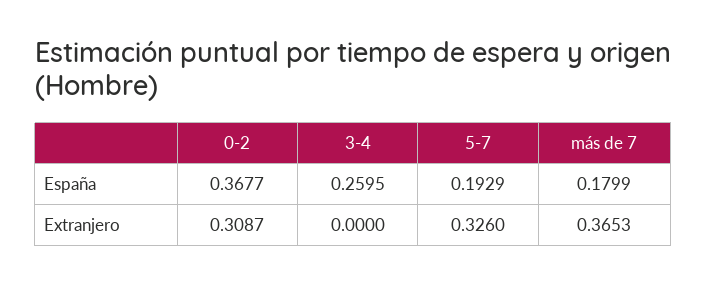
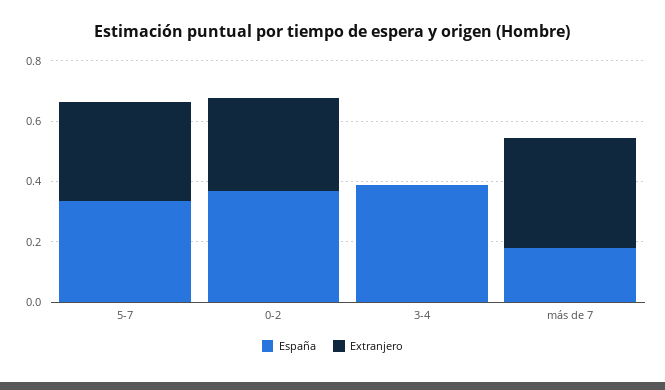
España, 3-4: 0.2595 -> 0.4
España, 5-7: 0.1929 -> 0.35

